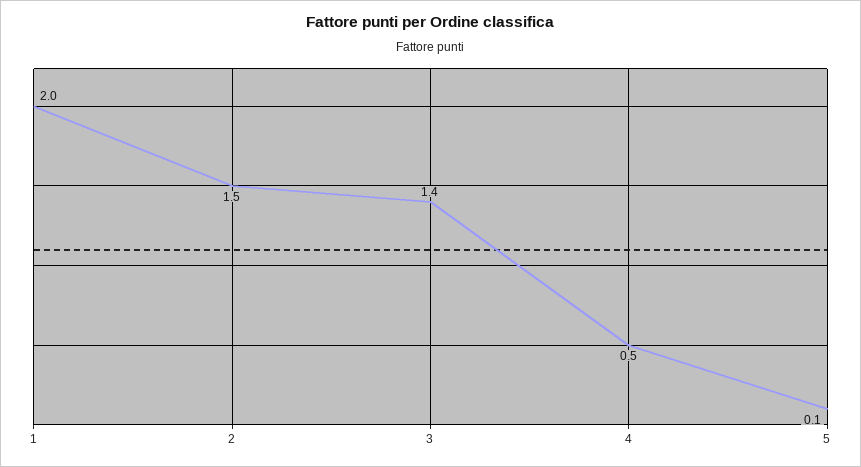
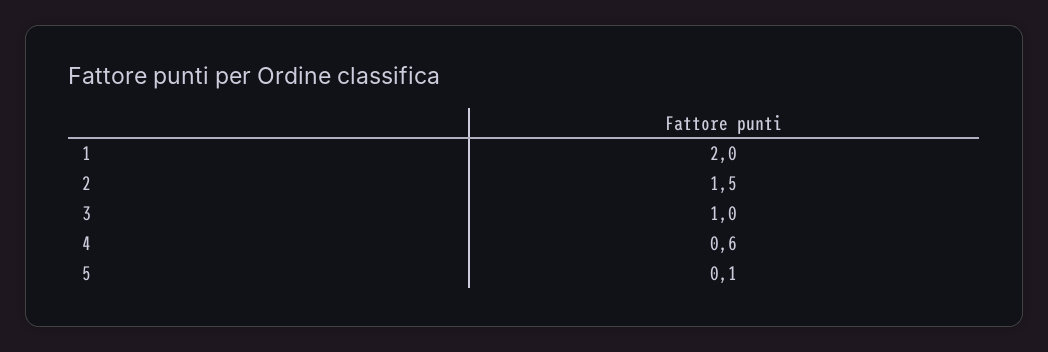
3: 1.4 -> 1
4: 0.5 -> 0.6

